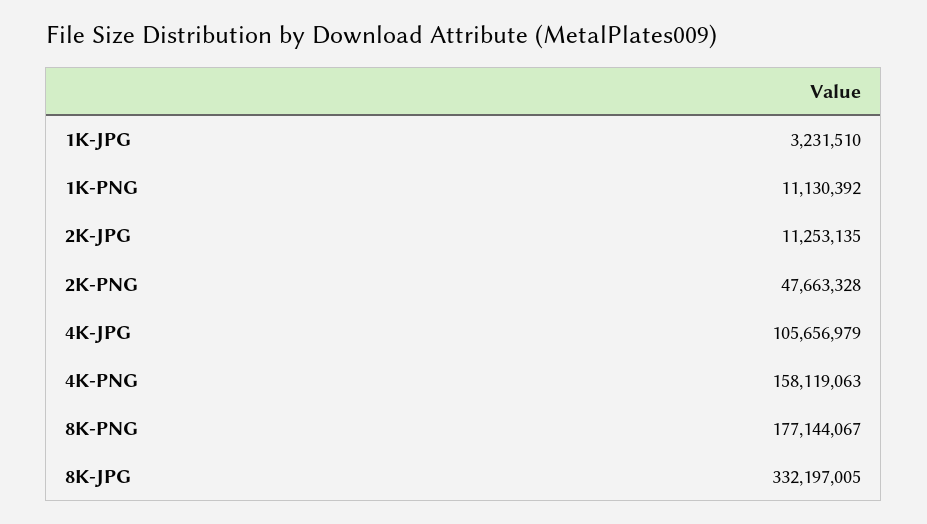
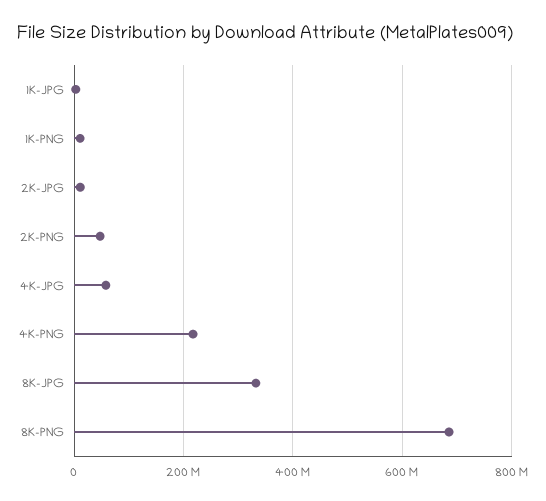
4K-JPG: 105656979 -> 60000000
4K-PNG: 158119063 -> 220000000
8K-PNG: 177144067 -> 680000000

